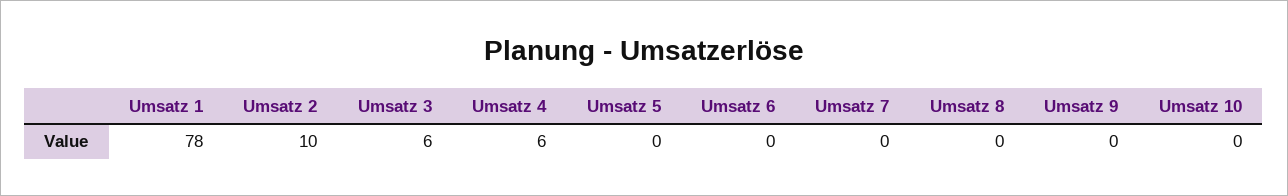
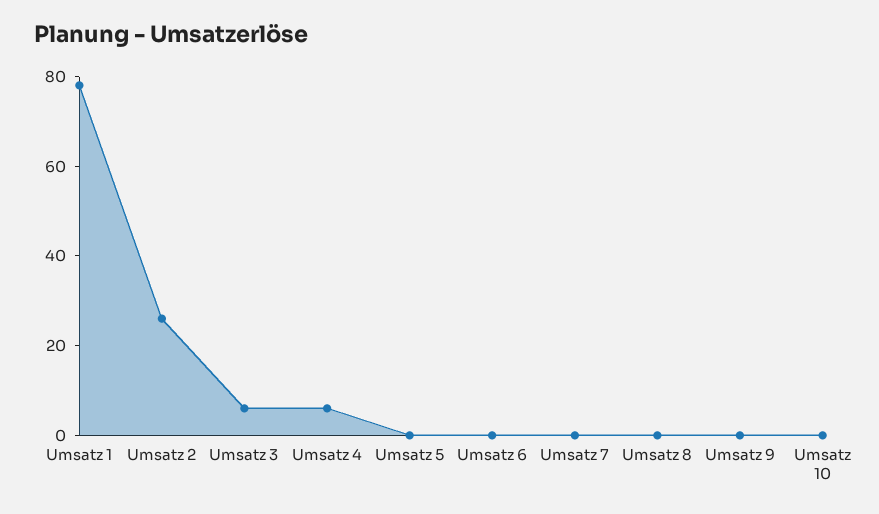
Umsatz 2: 10 -> 25

